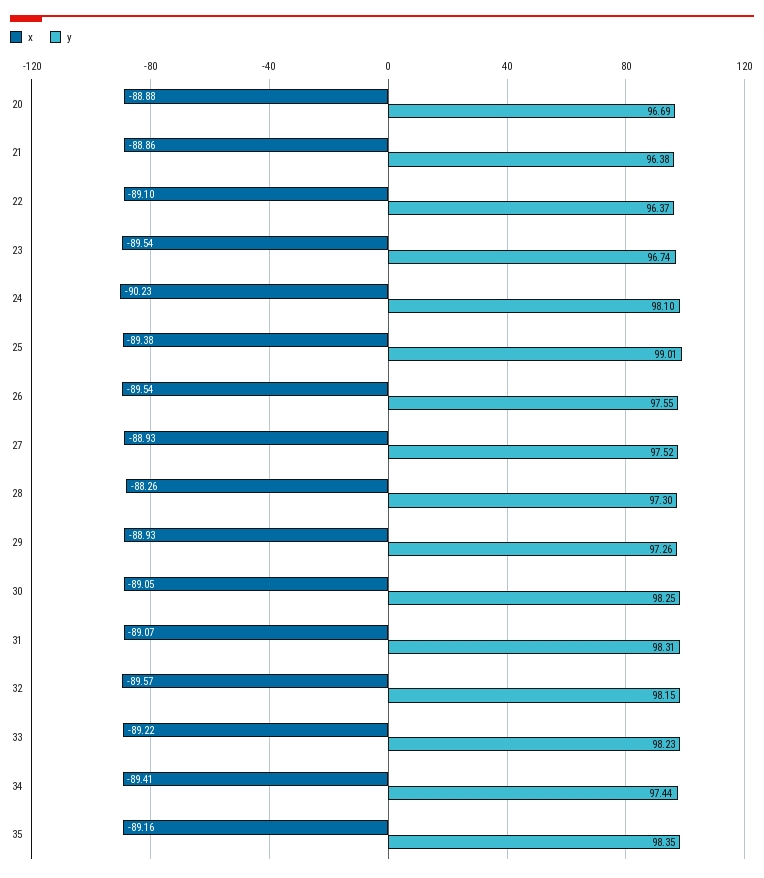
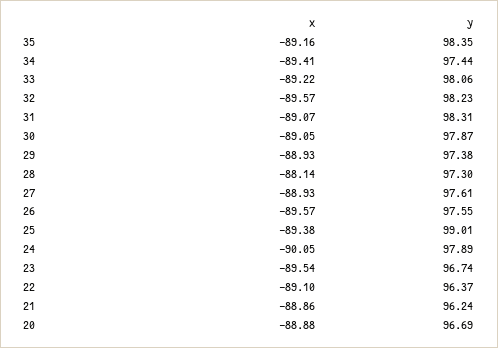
y, 21: 96.38 -> 96.24
x, 24: -90.23 -> -90.05
y, 24: 98.1 -> 97.89
x, 26: -89.54 -> -89.57
y, 27: 97.52 -> 97.61
x, 28: -88.26 -> -88.14
y, 29: 97.26 -> 97.38
y, 30: 98.25 -> 97.87
y, 32: 98.15 -> 98.23
y, 33: 98.23 -> 98.06

